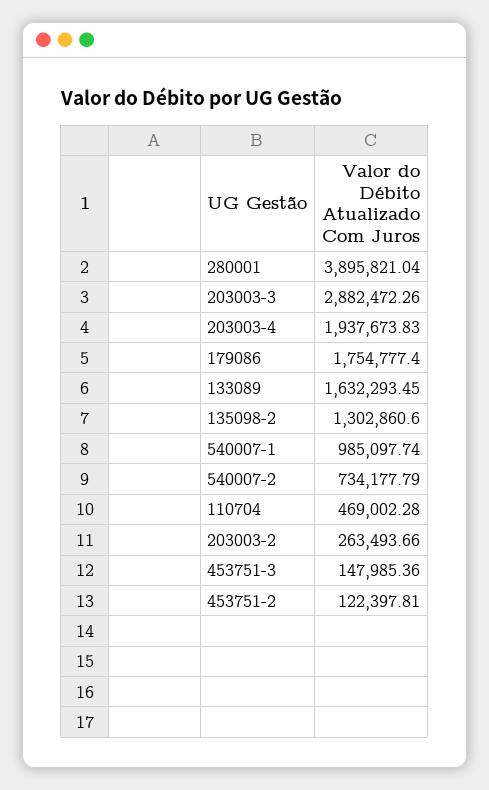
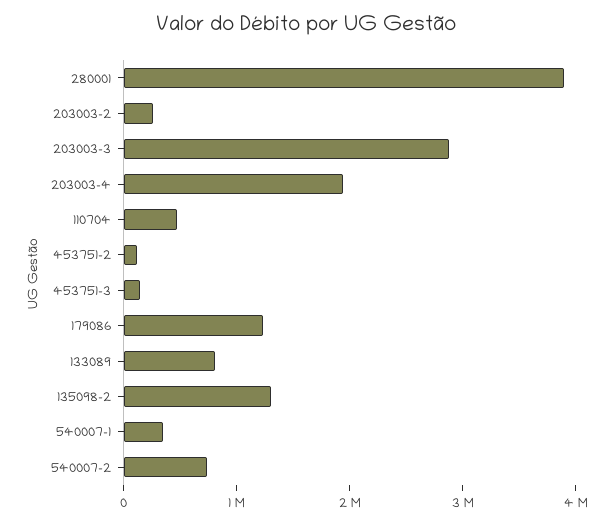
179086: 1754777.4 -> 1200000
133089: 1632293.45 -> 800000
540007-1: 985097.74 -> 400000

